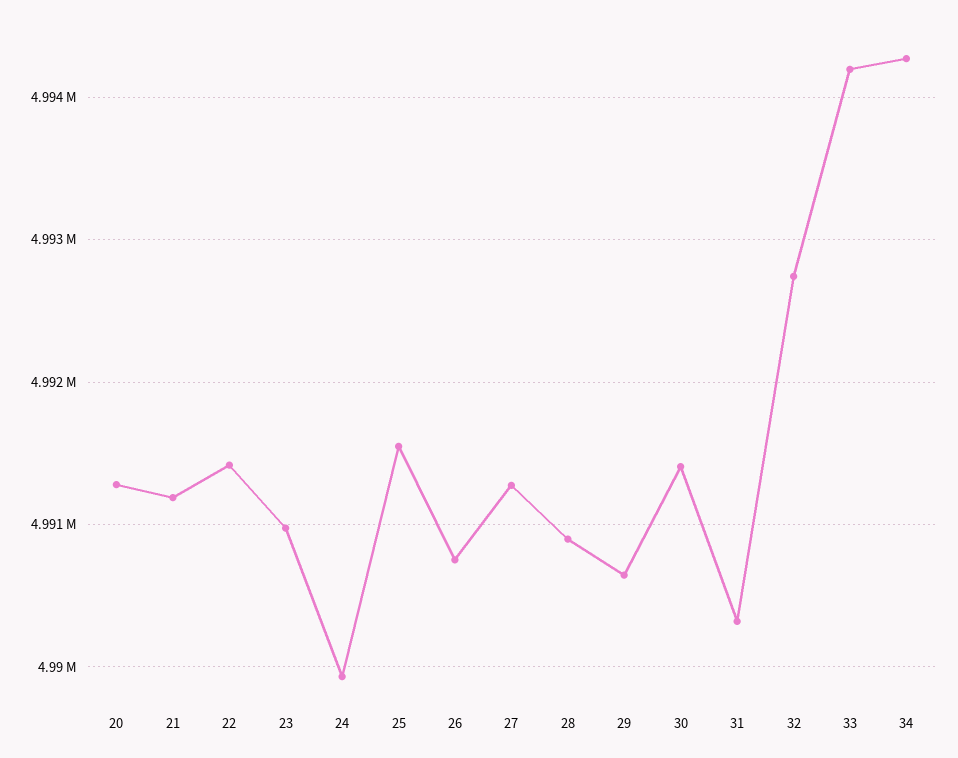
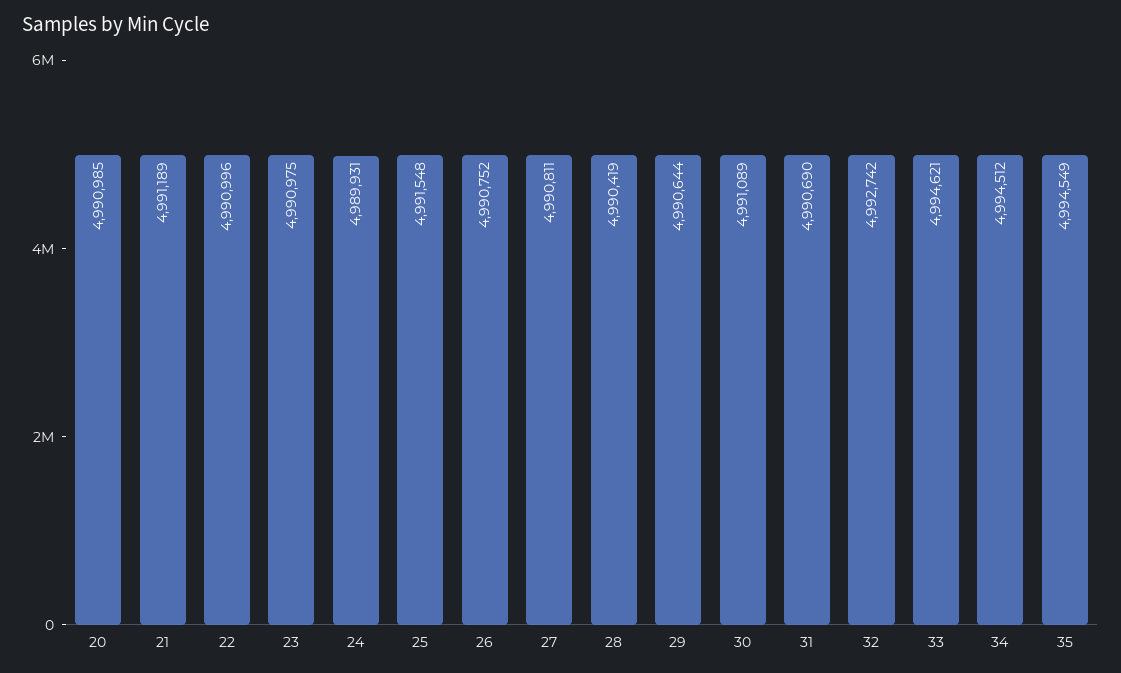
20: 4991300 -> 4990985
22: 4991400 -> 4990996
27: 4991300 -> 4990811
28: 4990900 -> 4990419
30: 4991400 -> 4991089
31: 4990300 -> 4990690
33: 4994200 -> 4994621
34: 4994300 -> 4994512
35: none -> 4994549

